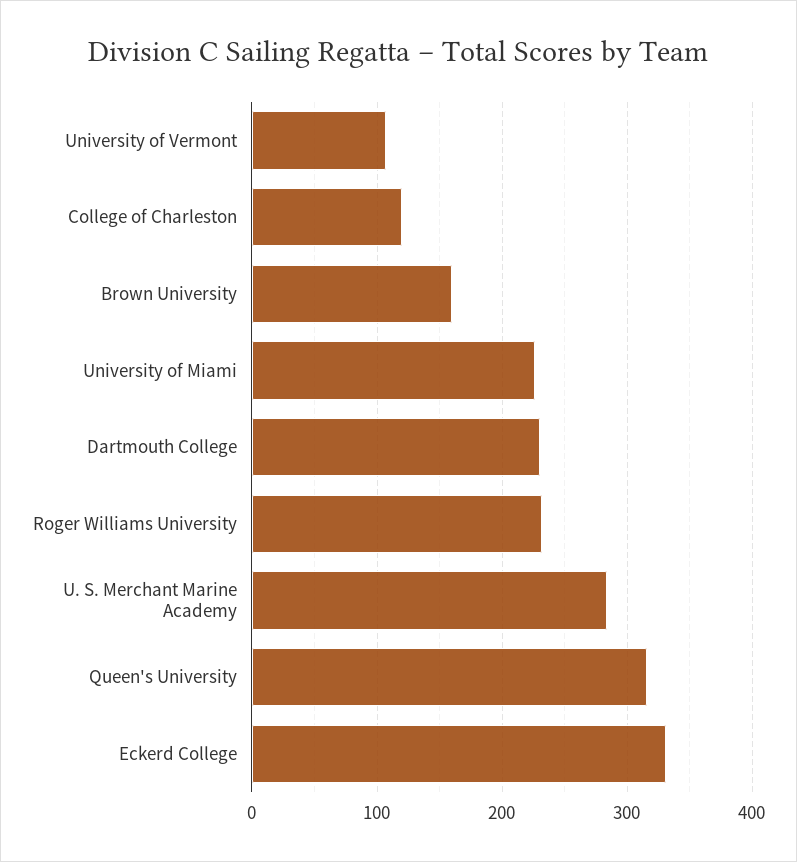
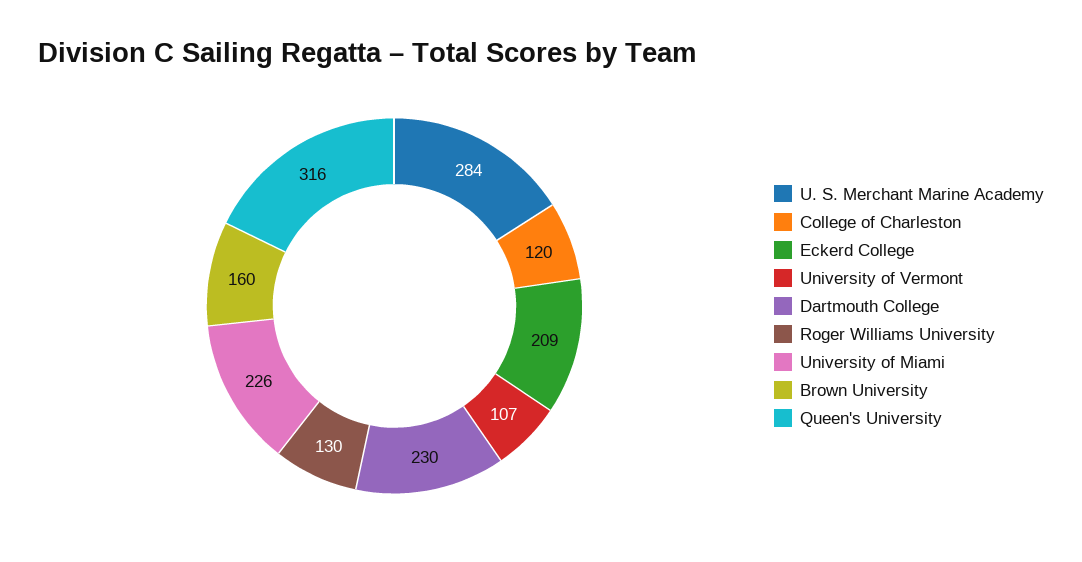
Roger Williams University: 230 -> 130
Eckerd College: 330 -> 209

